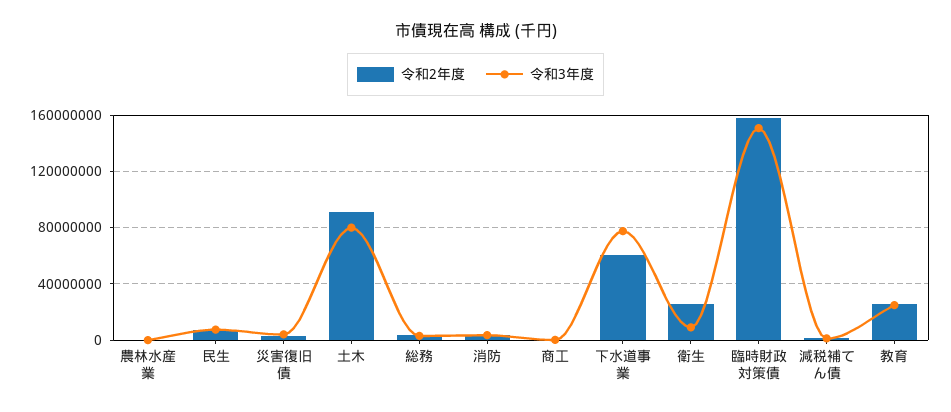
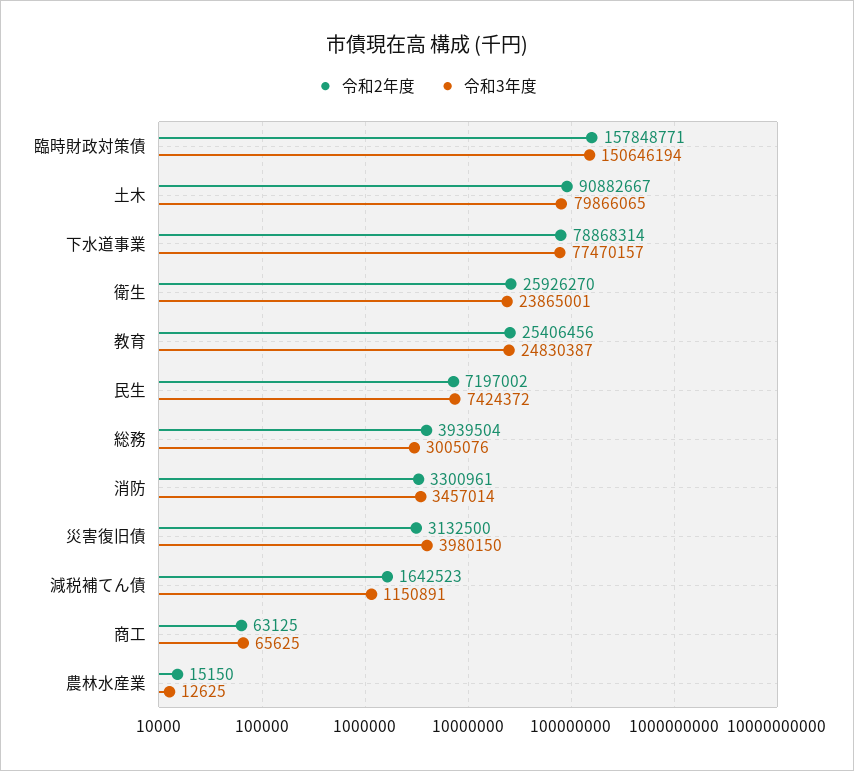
令和2年度, 下水道事業: 60000000 -> 78868314
令和3年度, 衛生: 10000000 -> 23865001

